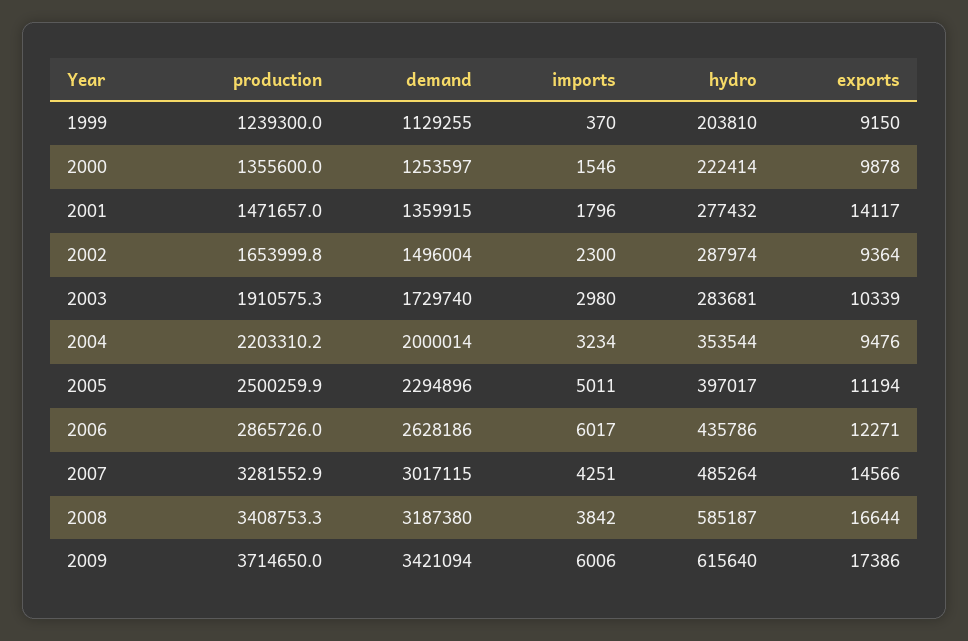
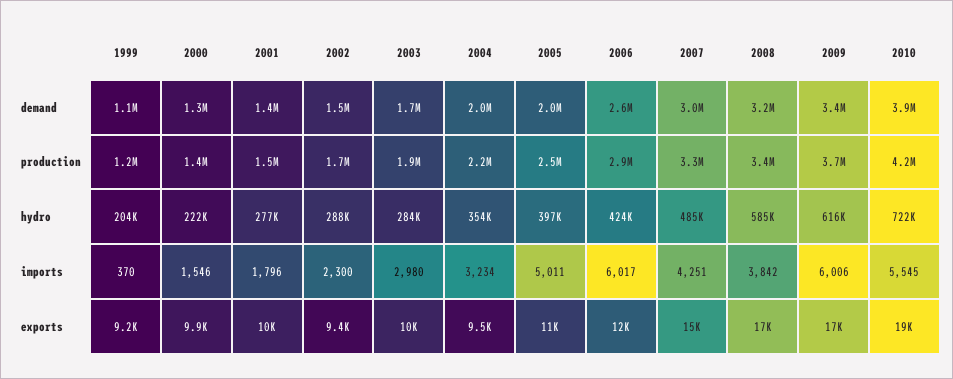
exports, 2001: 14117 -> 10000
demand, 2005: 2294896 -> 2000000
hydro, 2006: 435786 -> 424000
demand, 2010: none -> 3900000
production, 2010: none -> 4200000
hydro, 2010: none -> 722000
imports, 2010: none -> 5545
exports, 2010: none -> 19000

